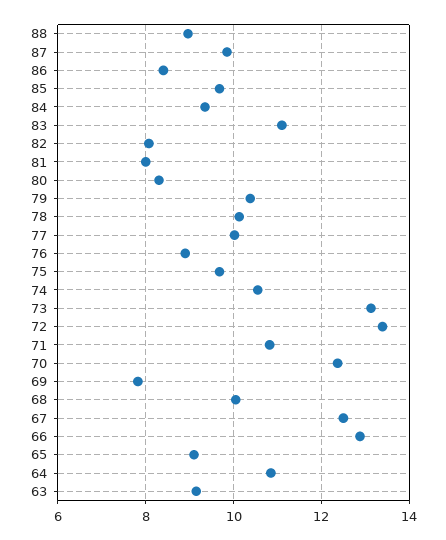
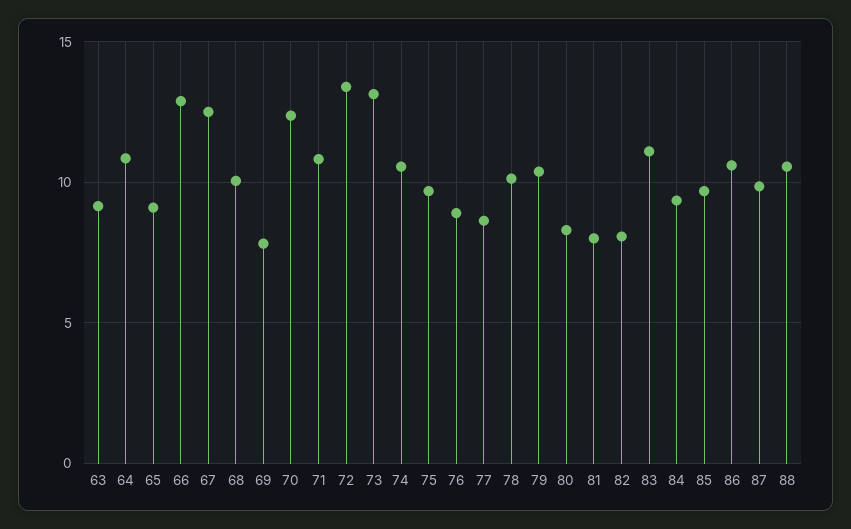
88: 9 -> 10.5
86: 8.4 -> 10.5
77: 10 -> 8.5

